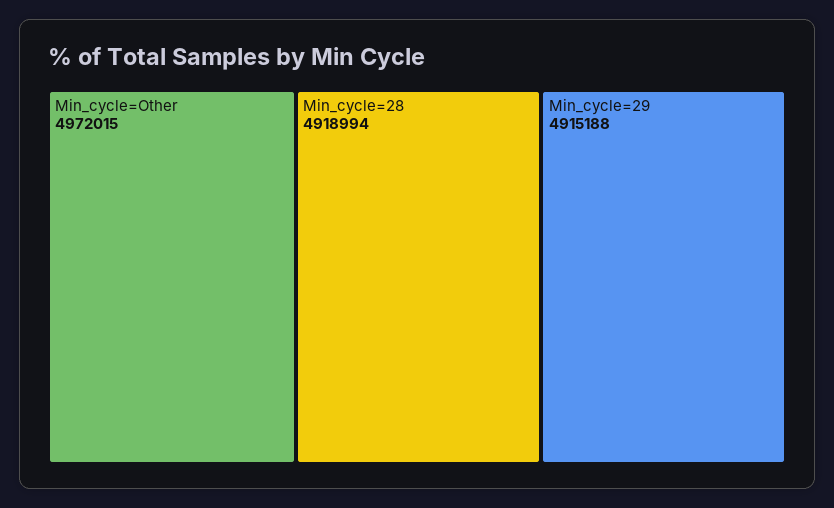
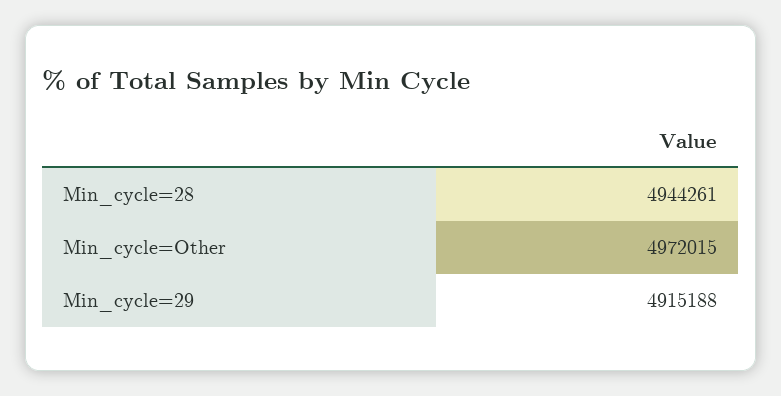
Min_cycle=28: 4918994 -> 4944261

